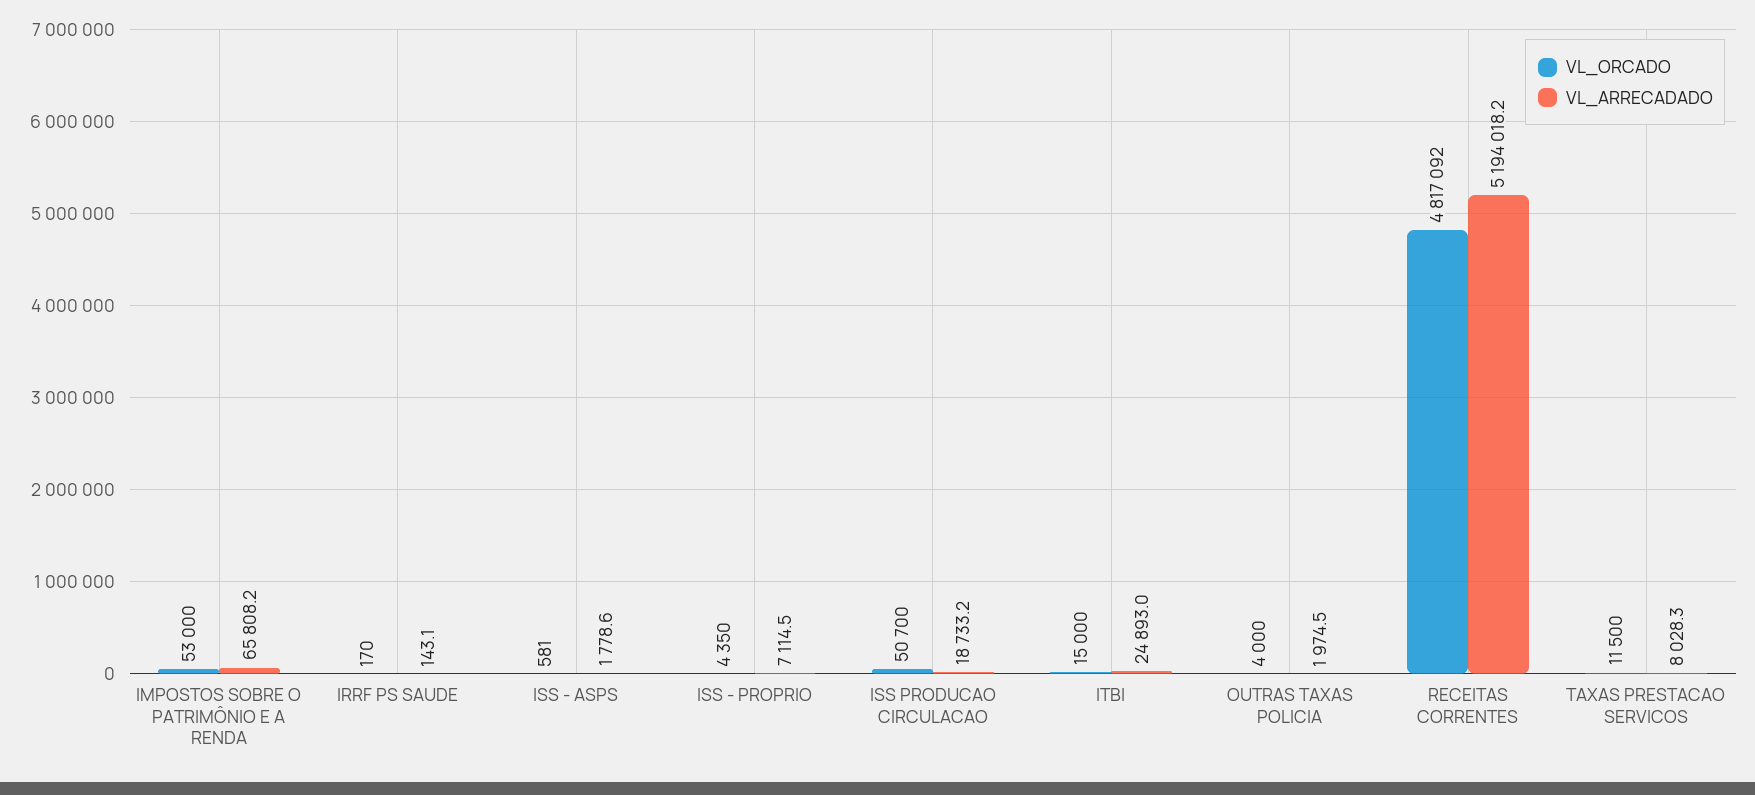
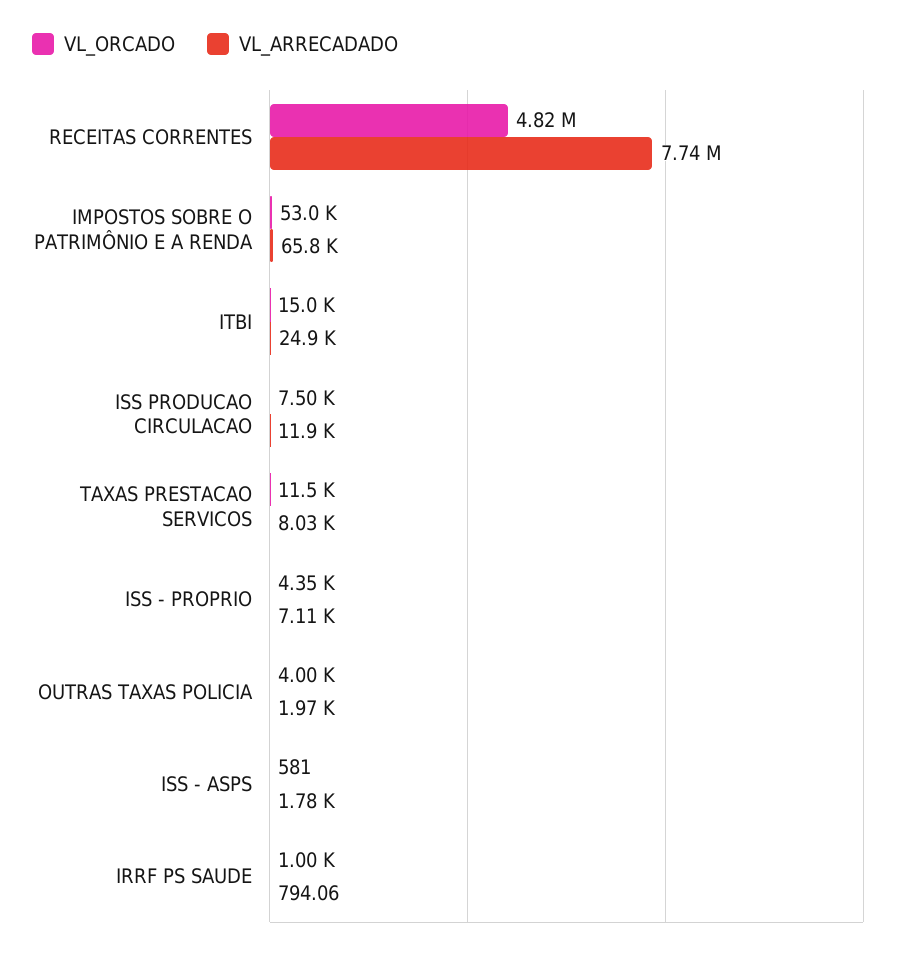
VL_ORCADO, IRRF PS SAUDE: 170 -> 1000
VL_ARRECADADO, IRRF PS SAUDE: 143.1 -> 794.06
VL_ORCADO, ISS PRODUCAO CIRCULACAO: 50700 -> 7500
VL_ARRECADADO, ISS PRODUCAO CIRCULACAO: 18733.2 -> 11900
VL_ARRECADADO, RECEITAS CORRENTES: 5194018.2 -> 7740000

